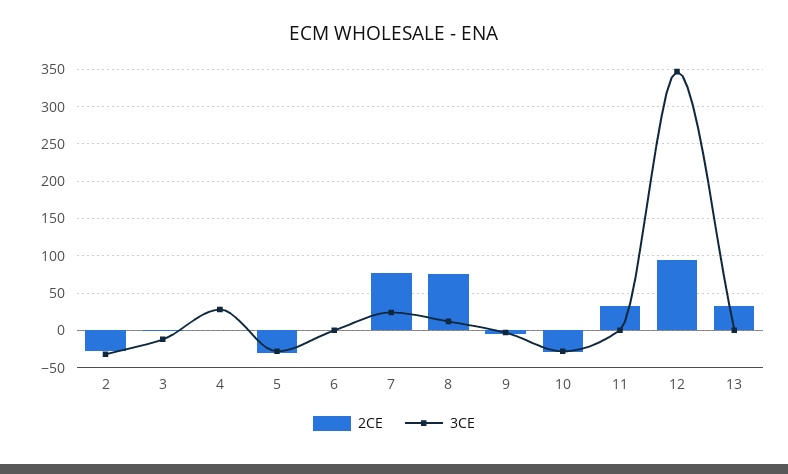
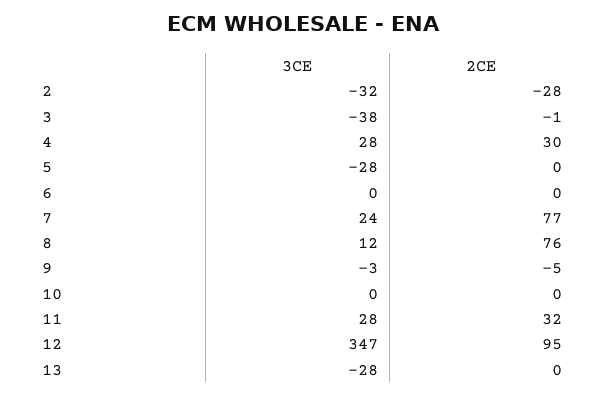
3CE, 3: -10 -> -38
2CE, 4: 0 -> 30
2CE, 5: -30 -> 0
2CE, 10: -30 -> 0
3CE, 10: -30 -> 0
3CE, 11: 0 -> 28
2CE, 13: 30 -> 0
3CE, 13: 0 -> -28

